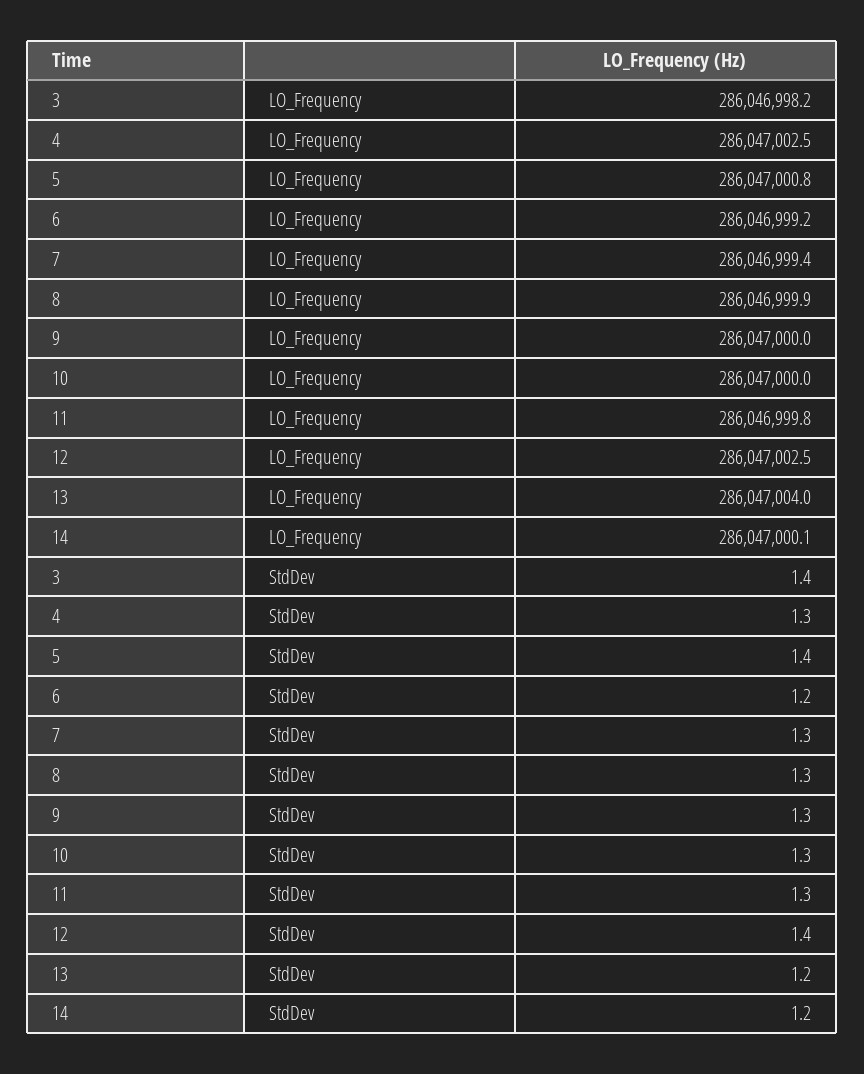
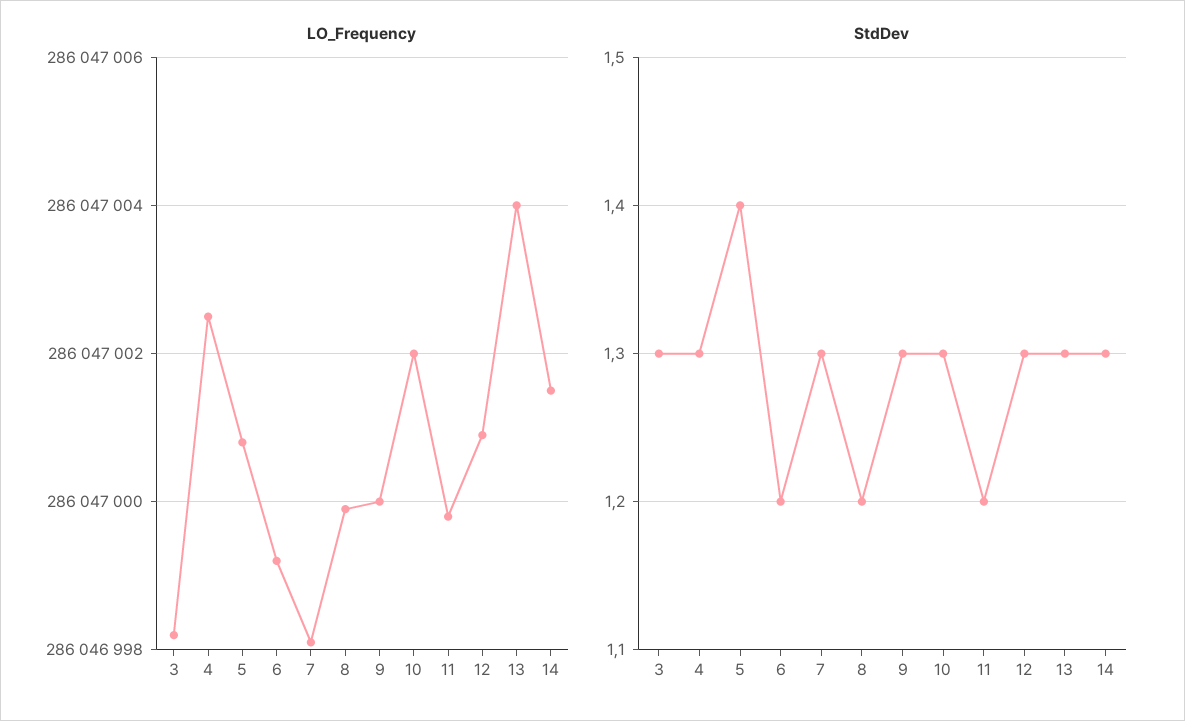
LO_Frequency, 7: 286046999.4 -> 286046998
LO_Frequency, 10: 286047000 -> 286047002
LO_Frequency, 12: 286047002.5 -> 286047001
LO_Frequency, 14: 286047000.1 -> 286047001.5
StdDev, 3: 1.4 -> 1.3
StdDev, 8: 1.3 -> 1.2
StdDev, 11: 1.3 -> 1.2
StdDev, 12: 1.4 -> 1.3
StdDev, 13: 1.2 -> 1.3
StdDev, 14: 1.2 -> 1.3

